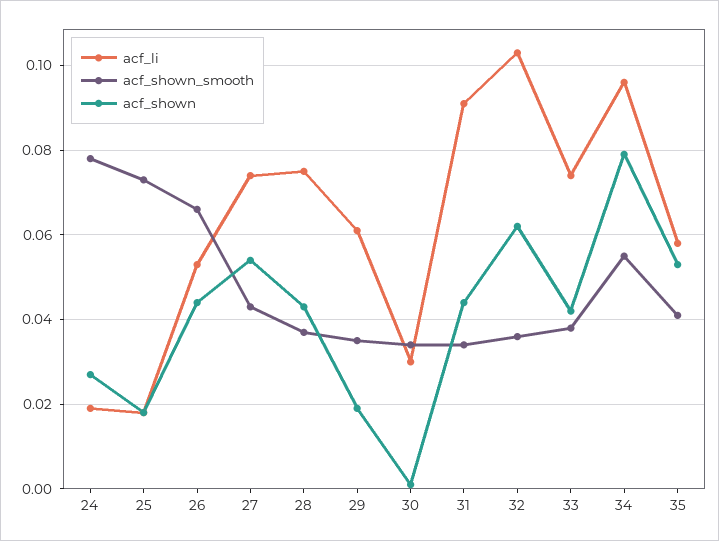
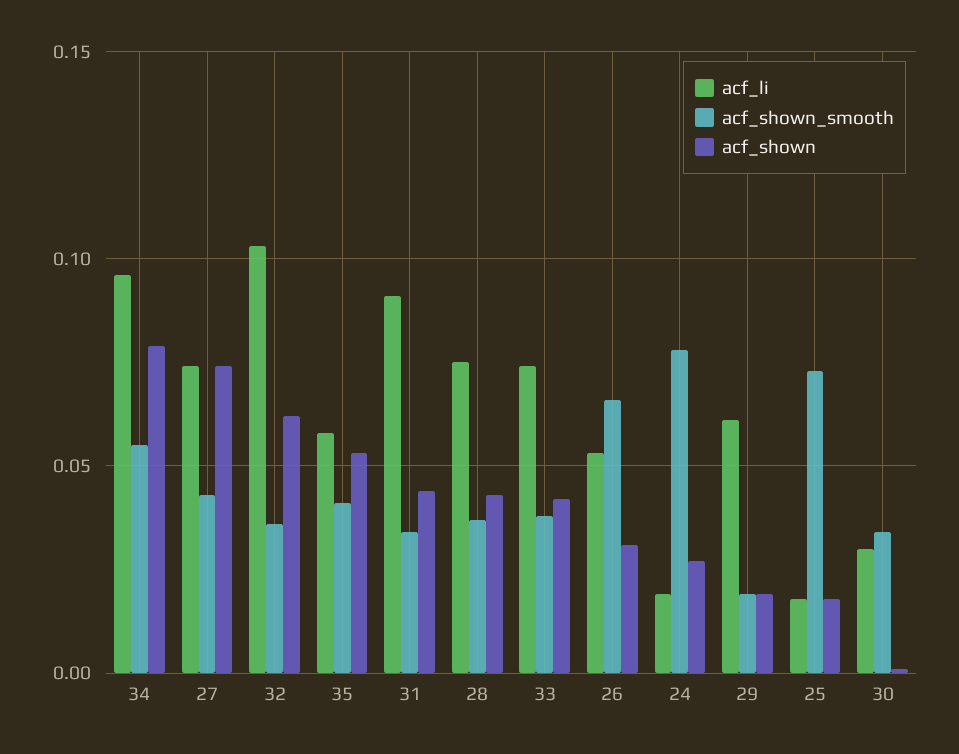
acf_shown, 26: 0.045 -> 0.03
acf_shown, 27: 0.055 -> 0.075
acf_shown_smooth, 29: 0.035 -> 0.02

